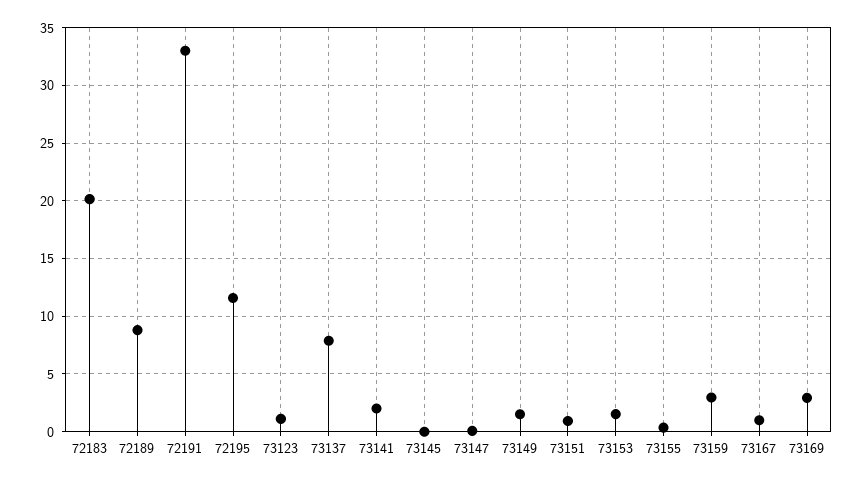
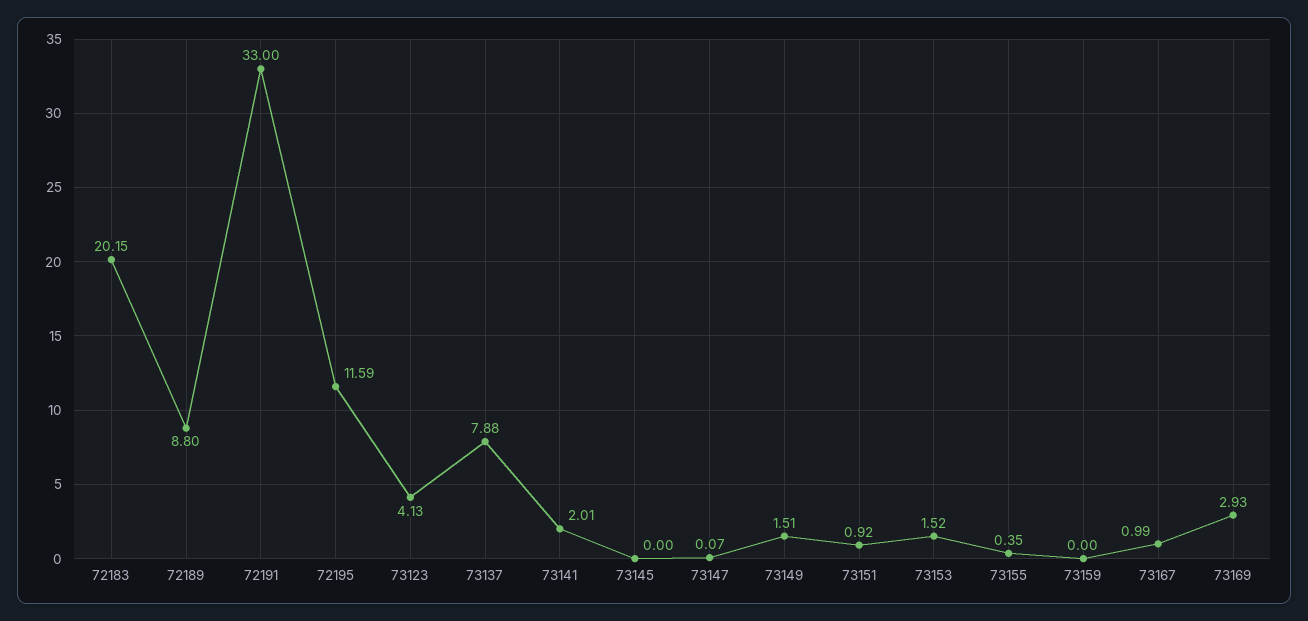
73123: 1 -> 4.13
73159: 3 -> 0

